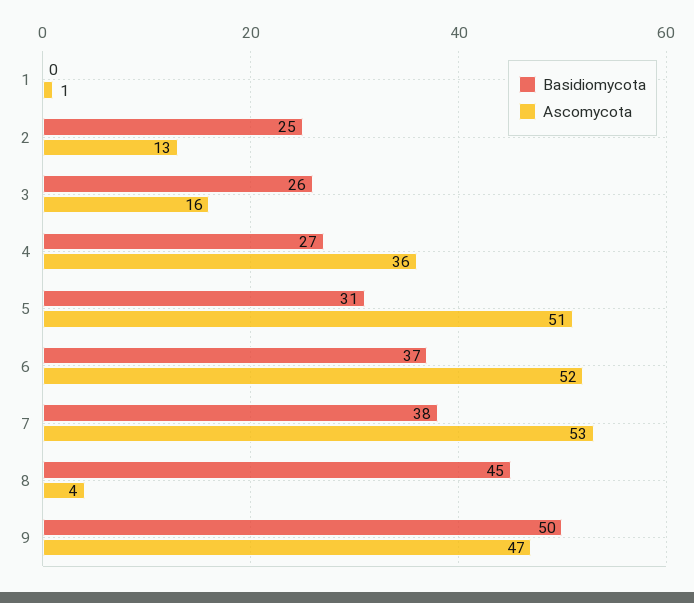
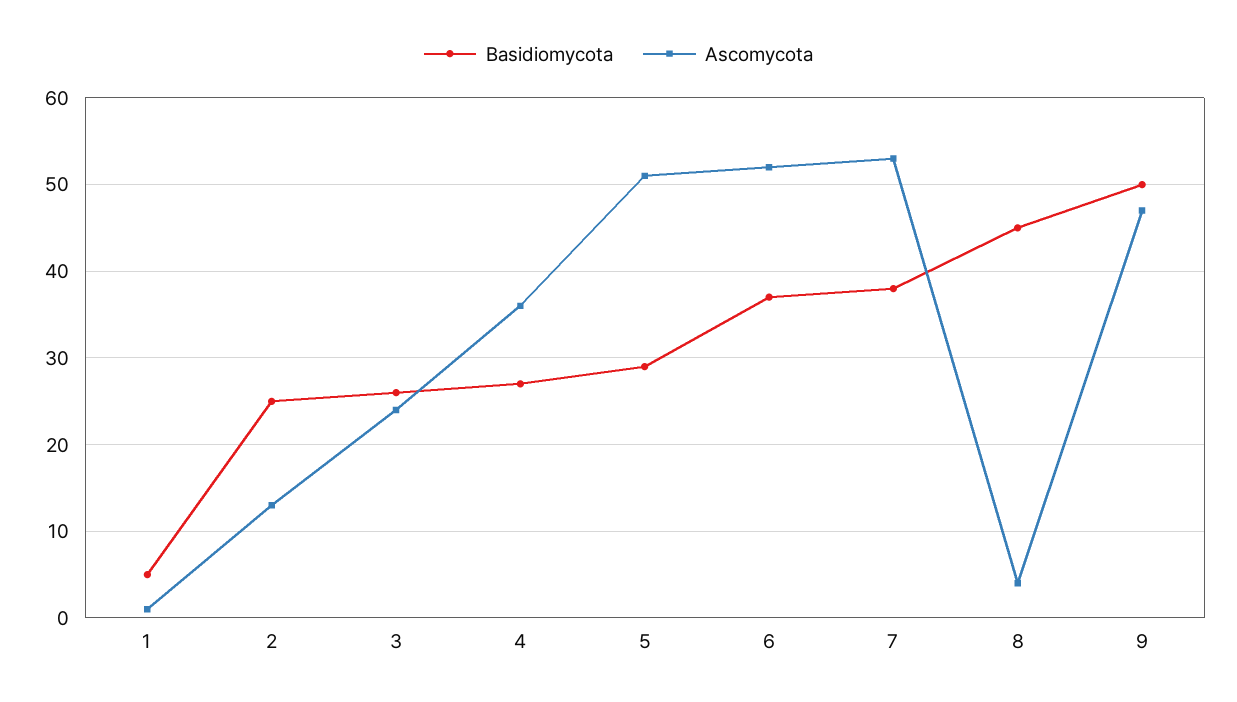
Basidiomycota, 1: 0 -> 5
Ascomycota, 3: 16 -> 24
Basidiomycota, 5: 31 -> 29

